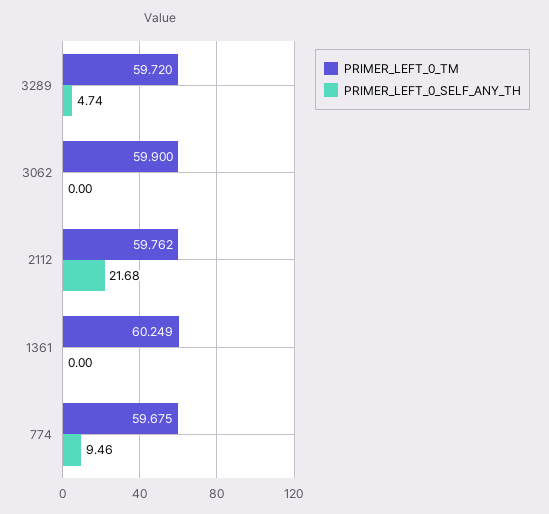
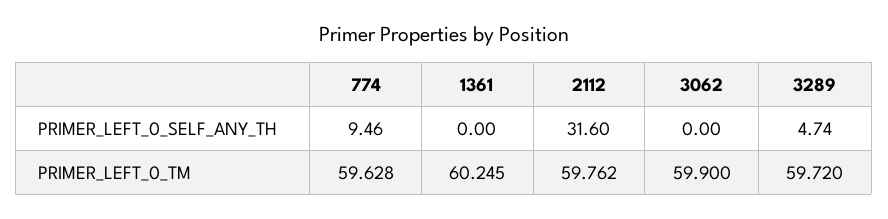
PRIMER_LEFT_0_SELF_ANY_TH, 2112: 21.68 -> 31.6
PRIMER_LEFT_0_TM, 1361: 60.249 -> 60.245
PRIMER_LEFT_0_TM, 774: 59.675 -> 59.628

